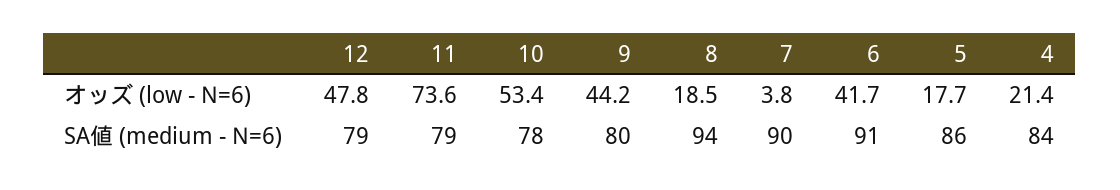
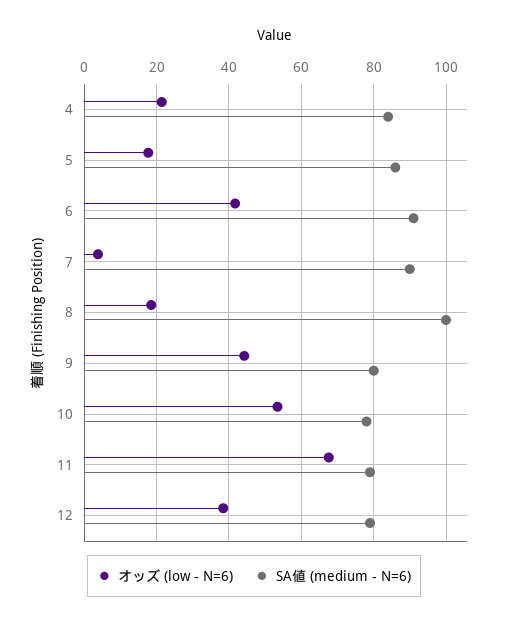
オッズ (low - N=6), 12: 47.8 -> 38
オッズ (low - N=6), 11: 73.6 -> 68
SA値 (medium - N=6), 8: 94 -> 100

